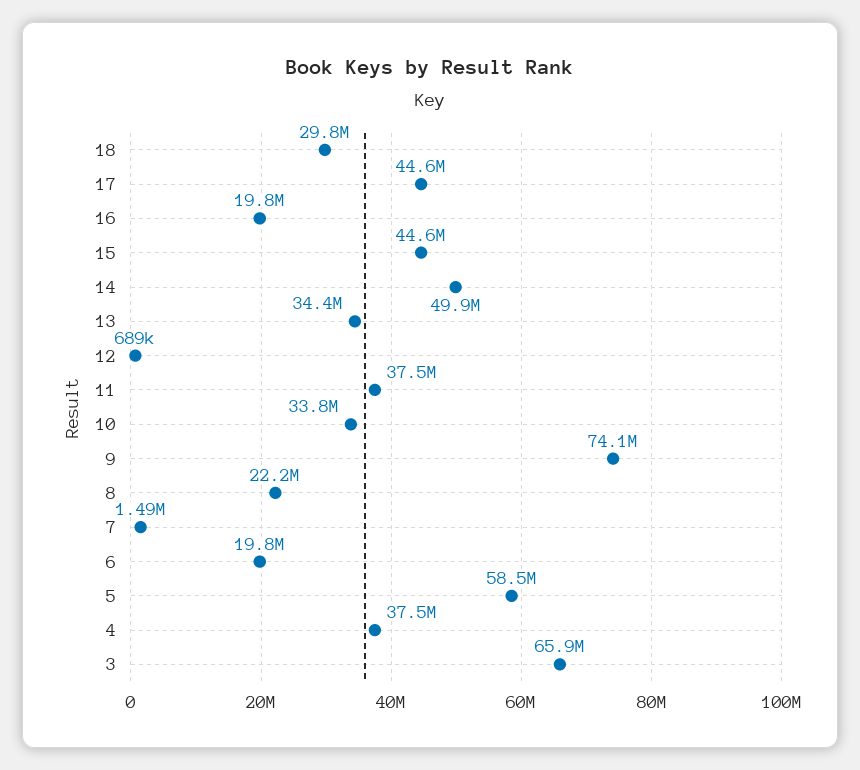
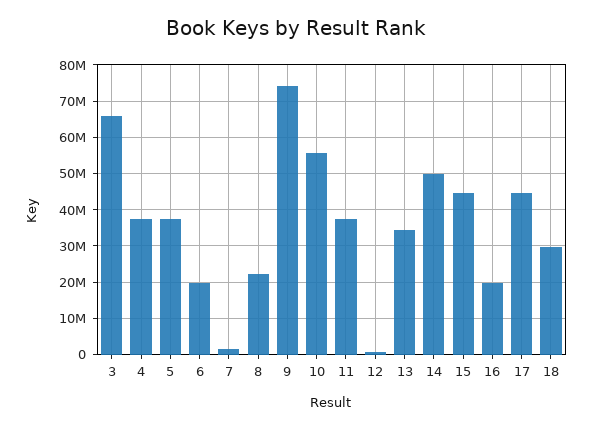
10: 33800000 -> 56000000
5: 58500000 -> 38000000

